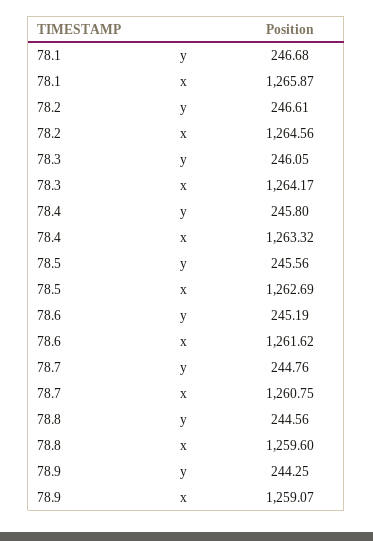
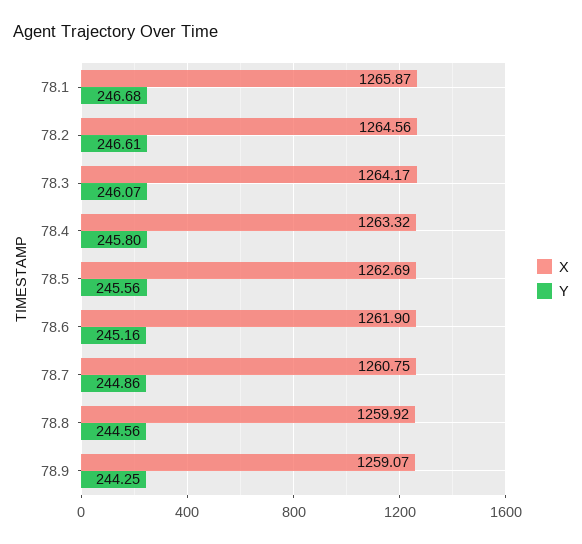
y, 78.3: 246.05 -> 246.07
y, 78.6: 245.19 -> 245.16
x, 78.6: 1261.62 -> 1261.9
y, 78.7: 244.76 -> 244.86
x, 78.8: 1259.6 -> 1259.92

